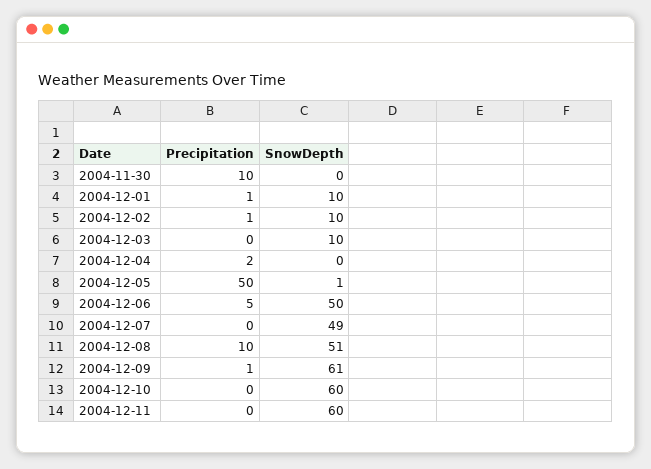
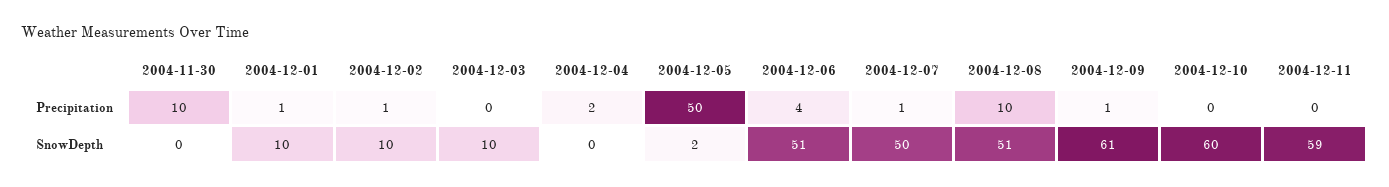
SnowDepth, 2004-12-05: 1 -> 2
Precipitation, 2004-12-06: 5 -> 4
SnowDepth, 2004-12-06: 50 -> 51
Precipitation, 2004-12-07: 0 -> 1
SnowDepth, 2004-12-07: 49 -> 50
SnowDepth, 2004-12-11: 60 -> 59

